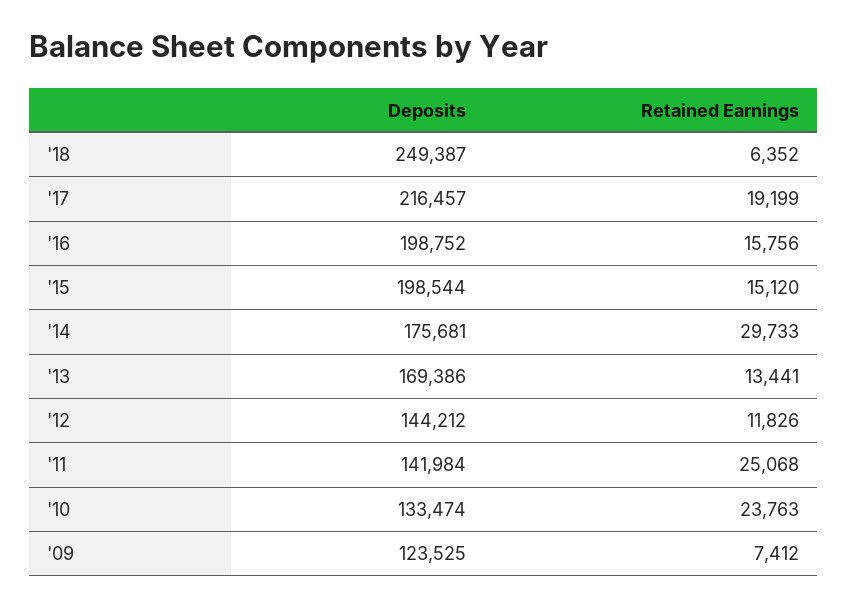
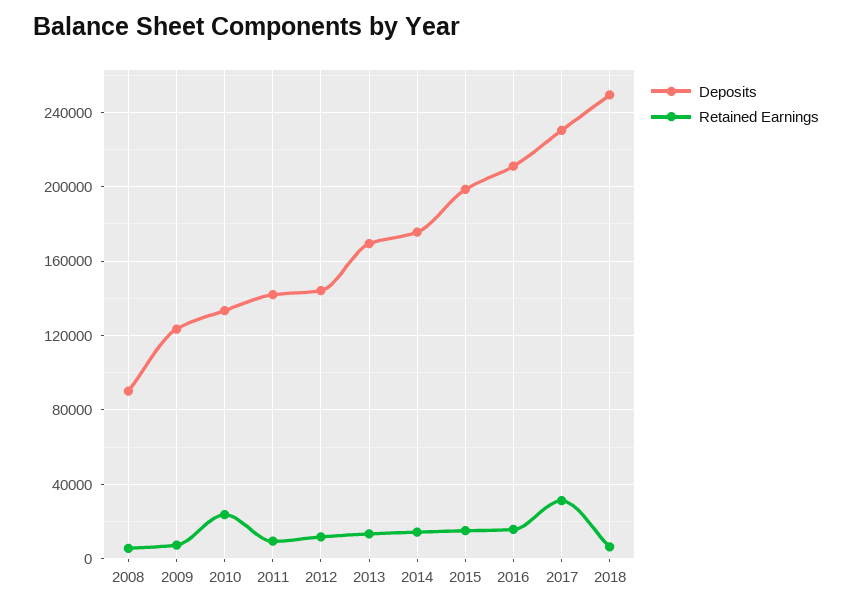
Deposits, '17: 216457 -> 230000
Retained Earnings, '17: 19199 -> 30000
Deposits, '16: 198752 -> 210000
Retained Earnings, '14: 29733 -> 15000
Retained Earnings, '11: 25068 -> 10000
Deposits, 2008: none -> 90000
Retained Earnings, 2008: none -> 5000

